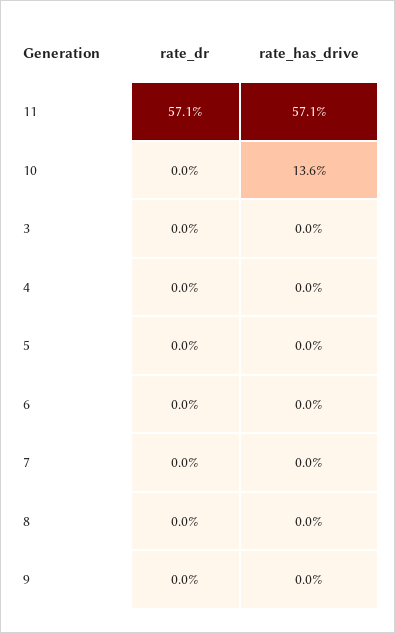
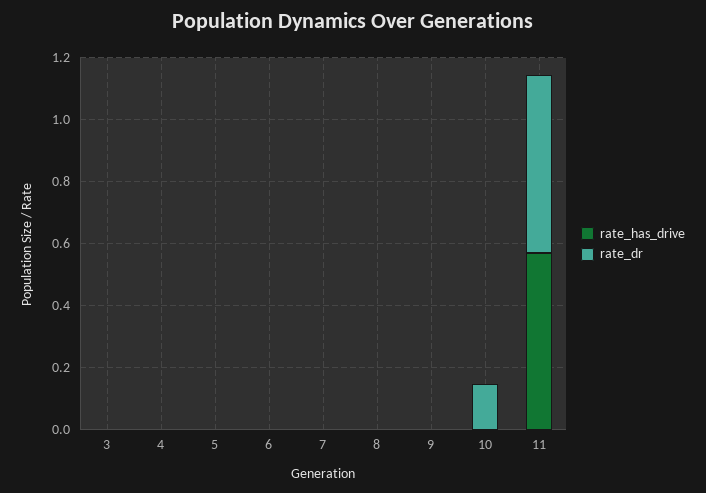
rate_dr, 10: 0 -> 0.15
rate_has_drive, 10: 0.136 -> 0

